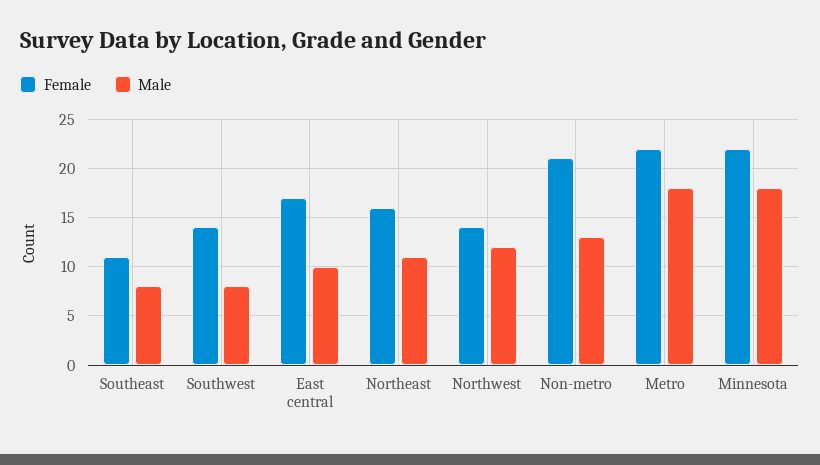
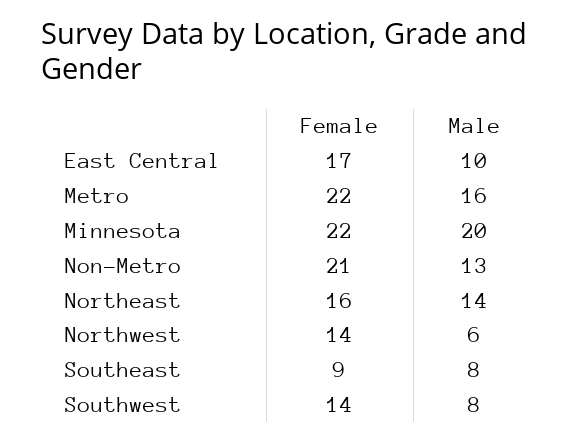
Female, Southeast: 11 -> 9
Male, Northeast: 11 -> 14
Male, Northwest: 12 -> 6
Male, Metro: 18 -> 16
Male, Minnesota: 18 -> 20

